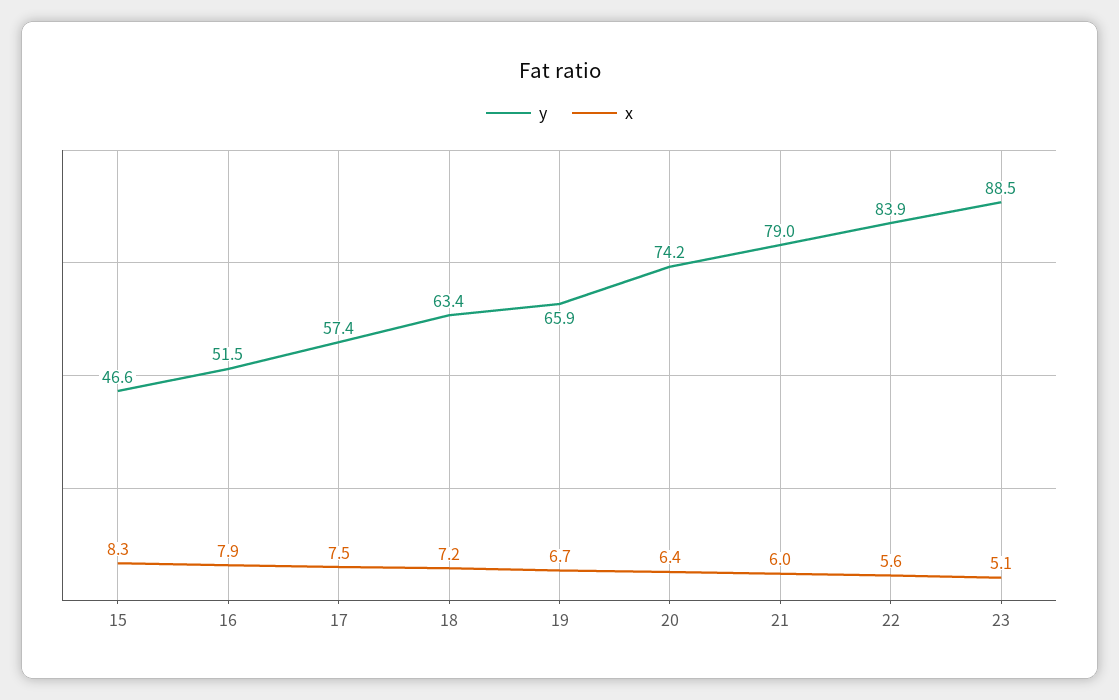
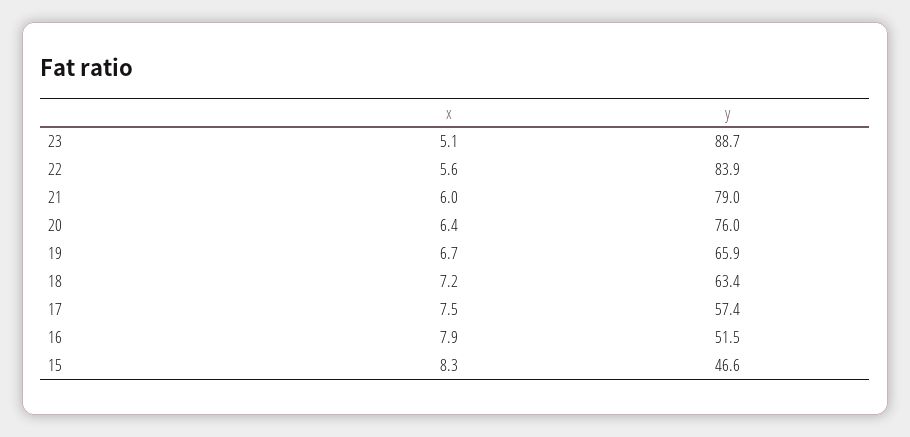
y, 20: 74.2 -> 76
y, 23: 88.5 -> 88.7

